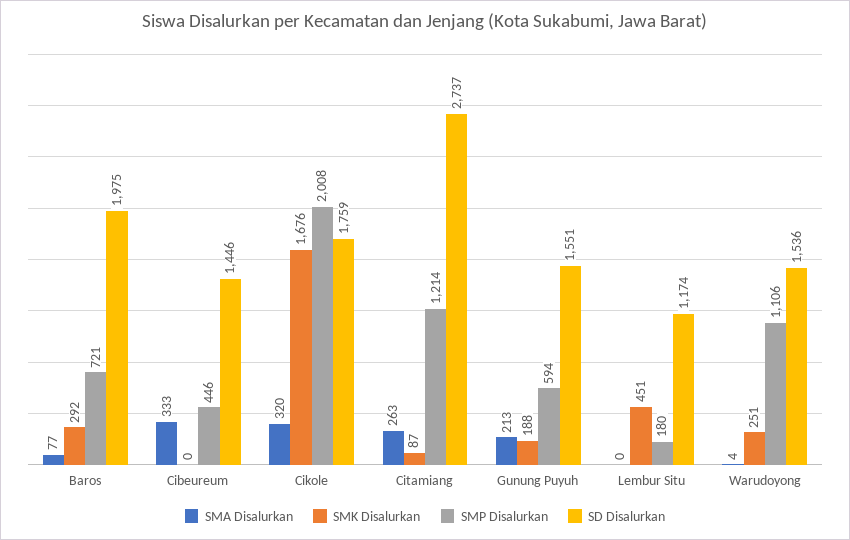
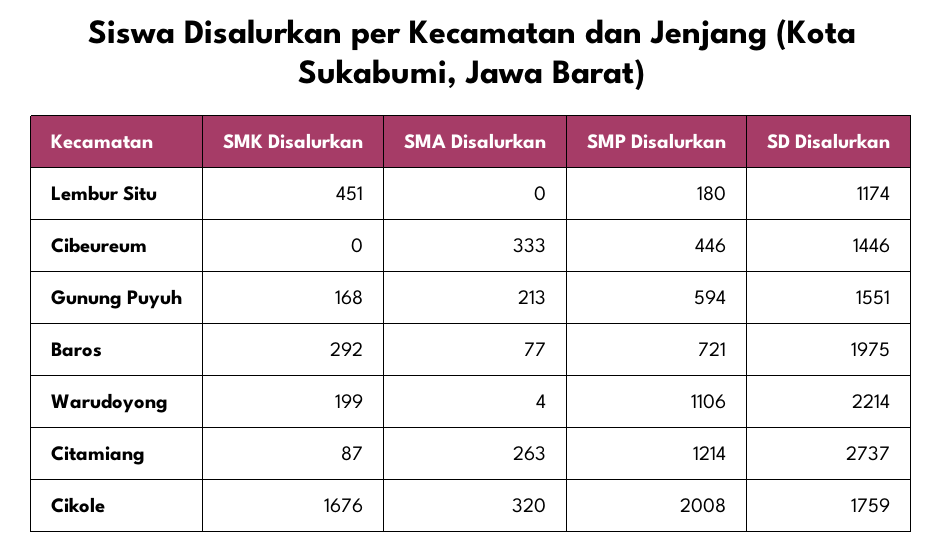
SMK Disalurkan, Gunung Puyuh: 188 -> 168
SMK Disalurkan, Warudoyong: 251 -> 199
SD Disalurkan, Warudoyong: 1536 -> 2214

